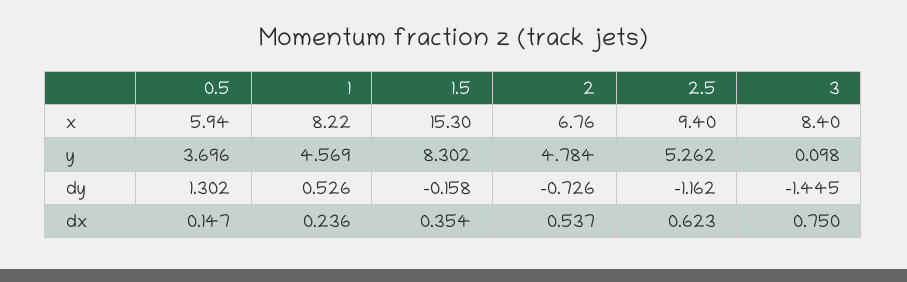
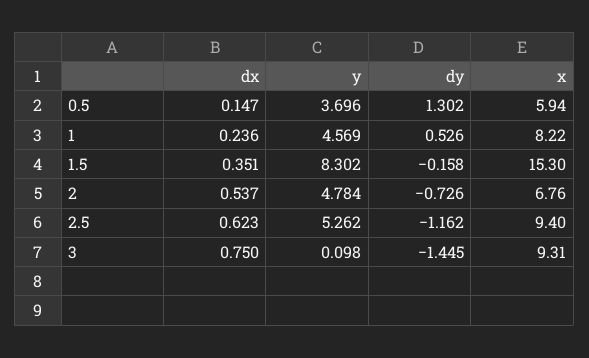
3, x: 8.4 -> 9.31
1.5, dx: 0.354 -> 0.351

